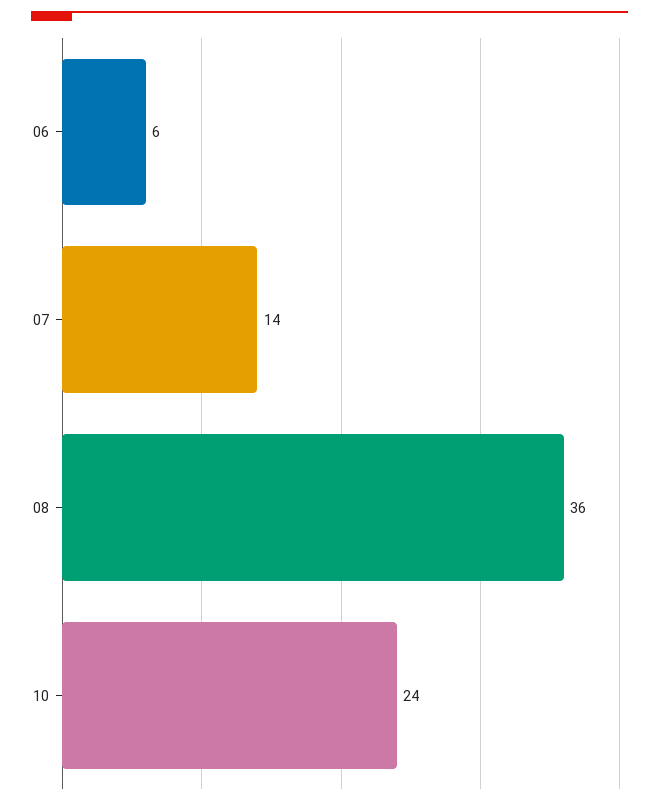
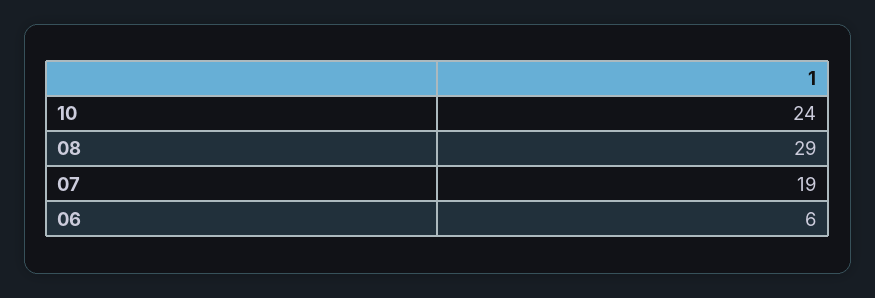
07: 14 -> 19
08: 36 -> 29

